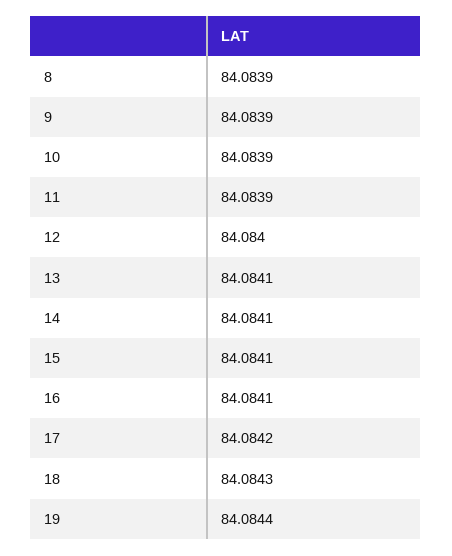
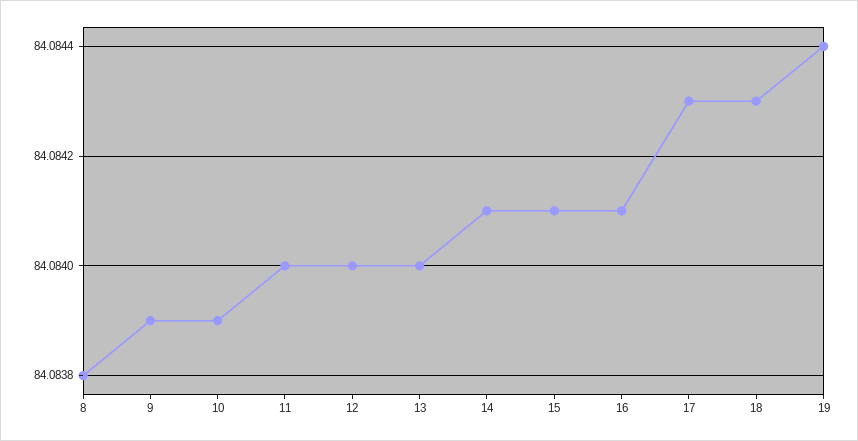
8: 84.0839 -> 84.0838
11: 84.0839 -> 84.084
13: 84.0841 -> 84.084
17: 84.0842 -> 84.0843

